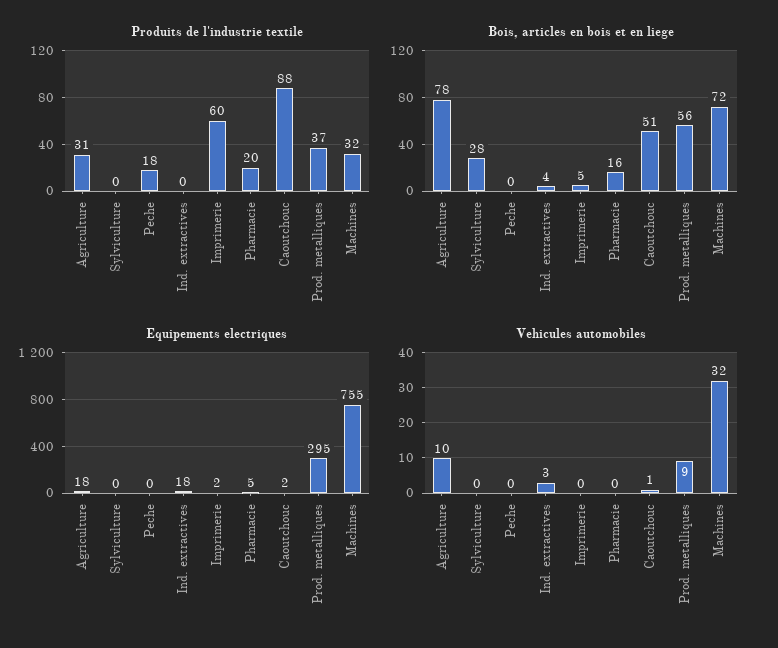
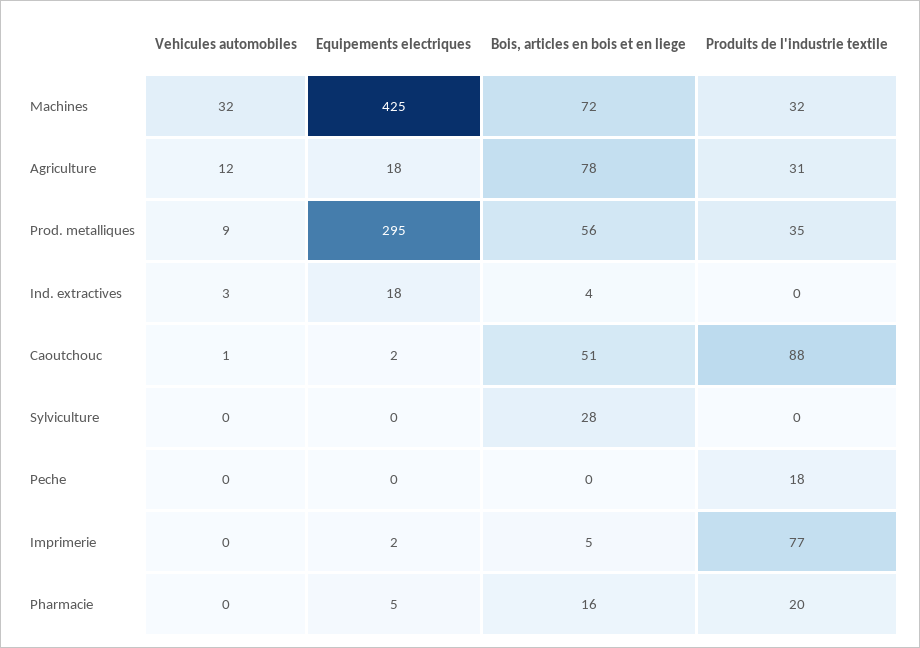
Produits de l'industrie textile, Imprimerie: 60 -> 77
Produits de l'industrie textile, Prod. metalliques: 37 -> 35
Equipements electriques, Machines: 755 -> 425
Vehicules automobiles, Agriculture: 10 -> 12

